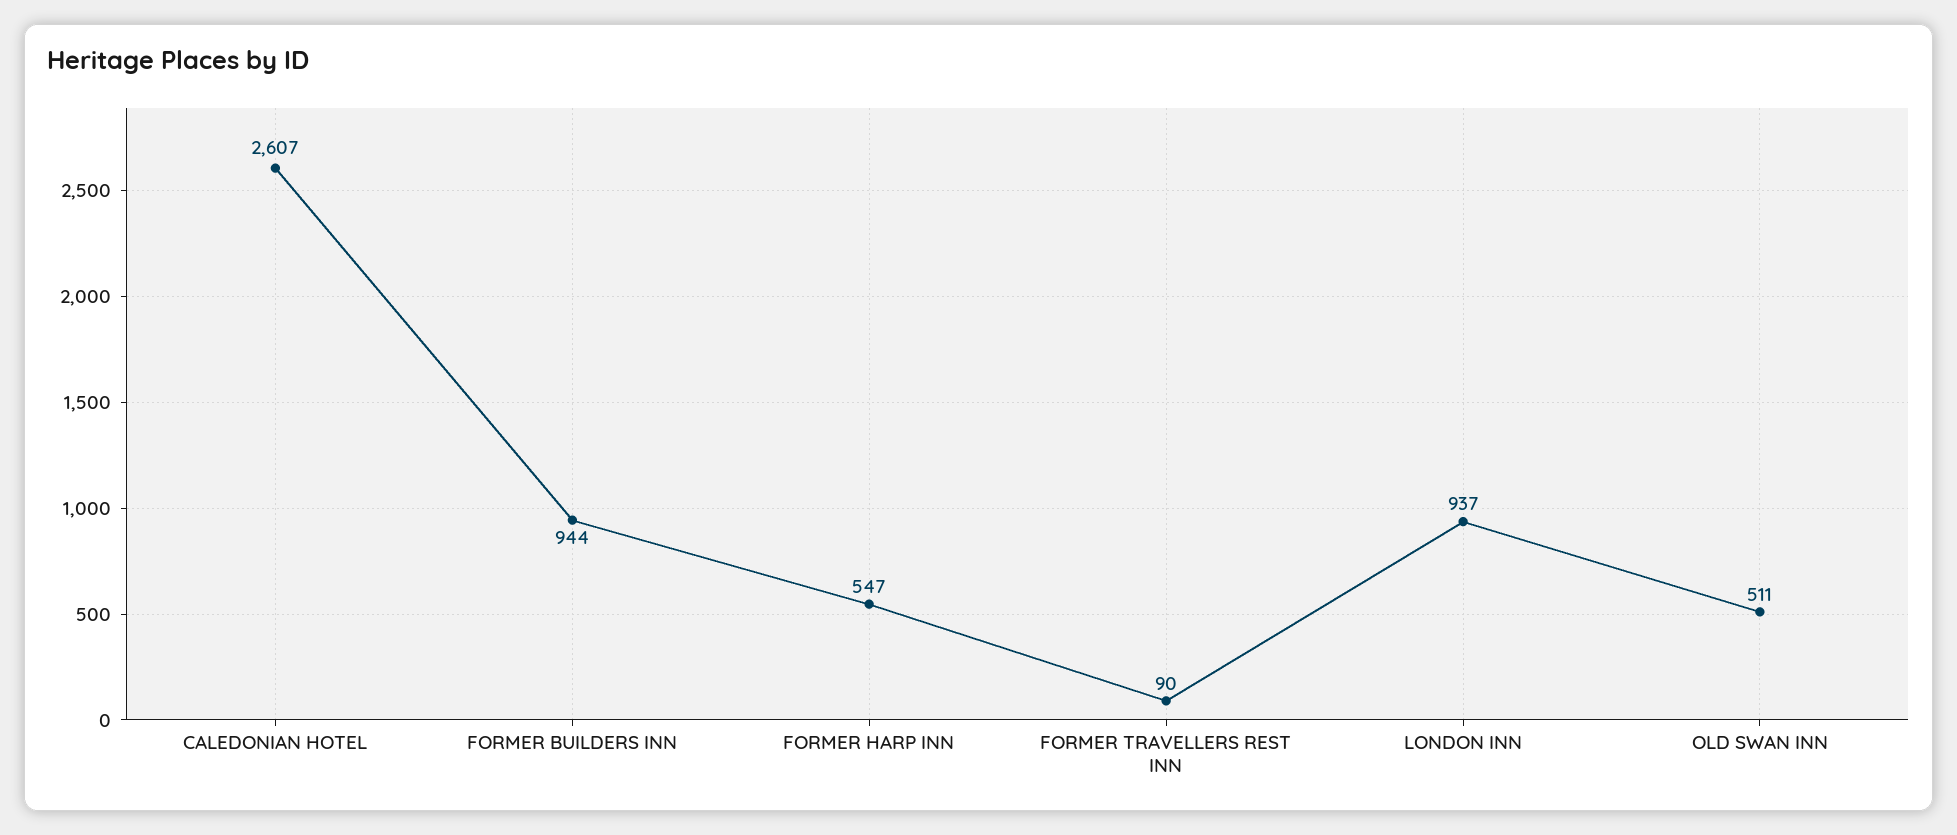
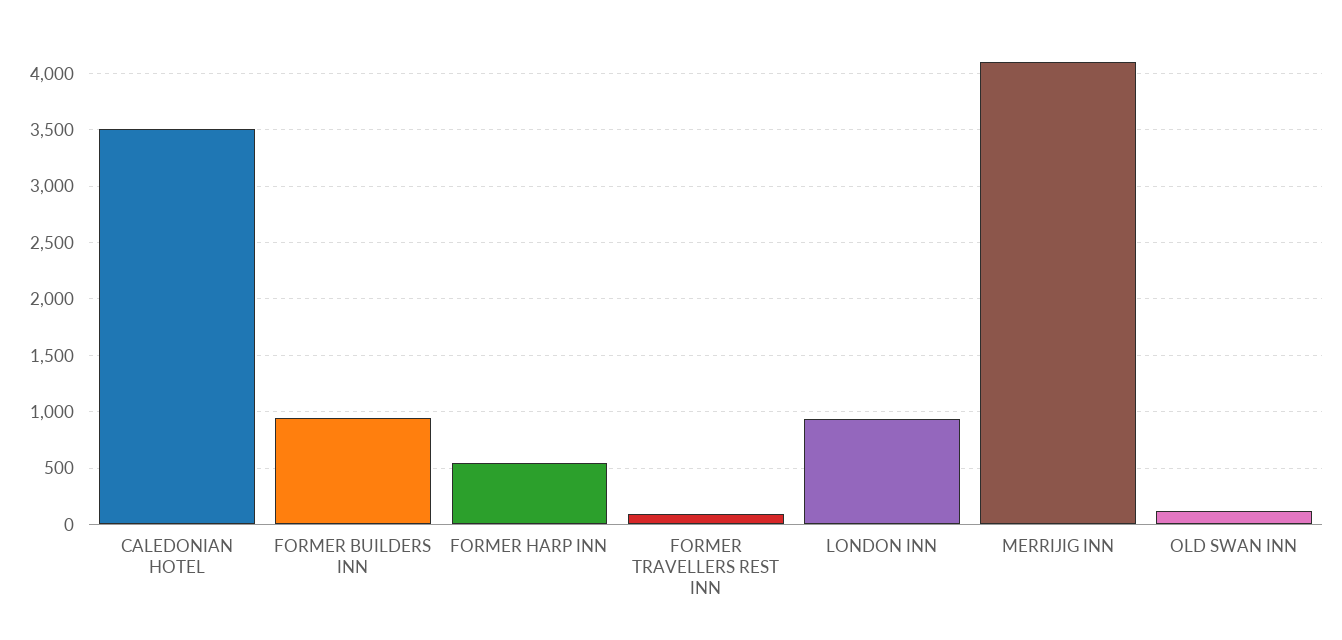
CALEDONIAN HOTEL: 2607 -> 3500
OLD SWAN INN: 511 -> 100
MERRIJIG INN: none -> 4100

